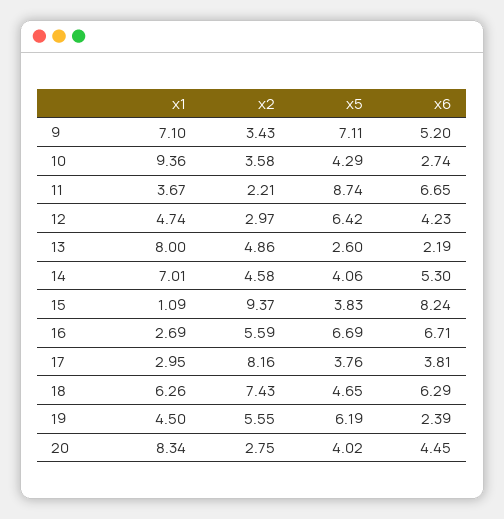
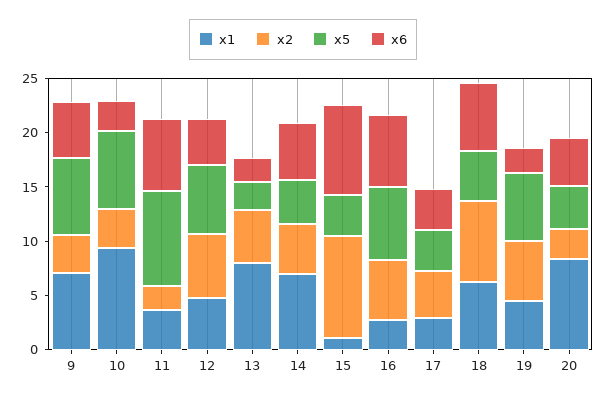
x5, 10: 4.29 -> 7
x2, 12: 2.97 -> 6
x2, 17: 8.16 -> 4

